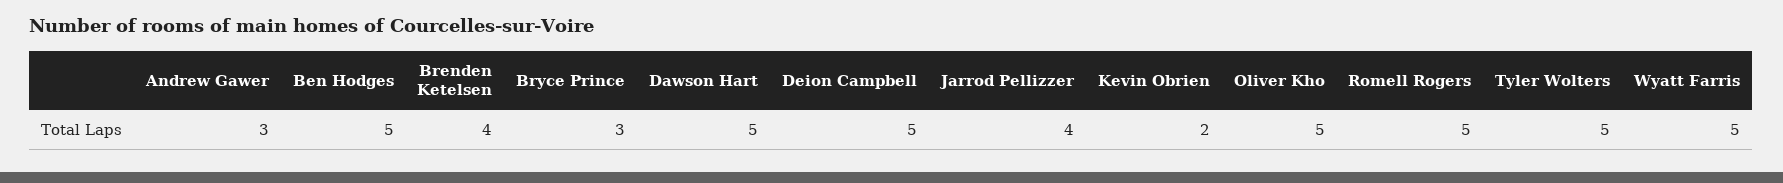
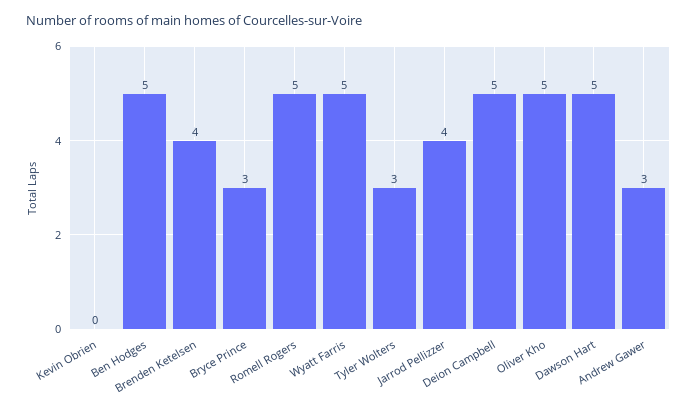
Kevin Obrien: 2 -> 0
Tyler Wolters: 5 -> 3

